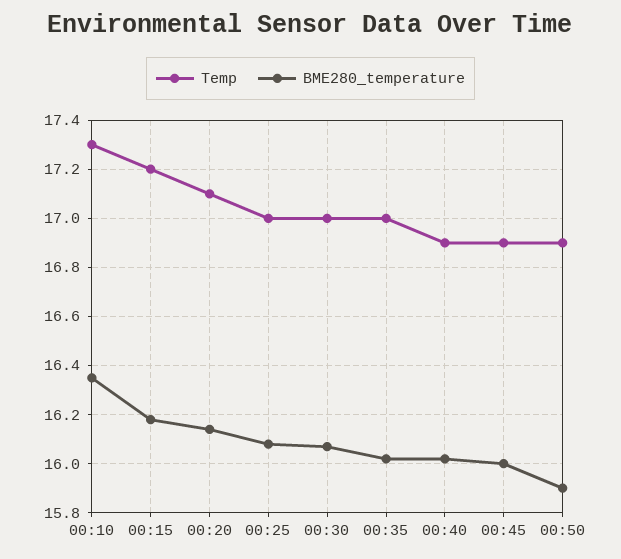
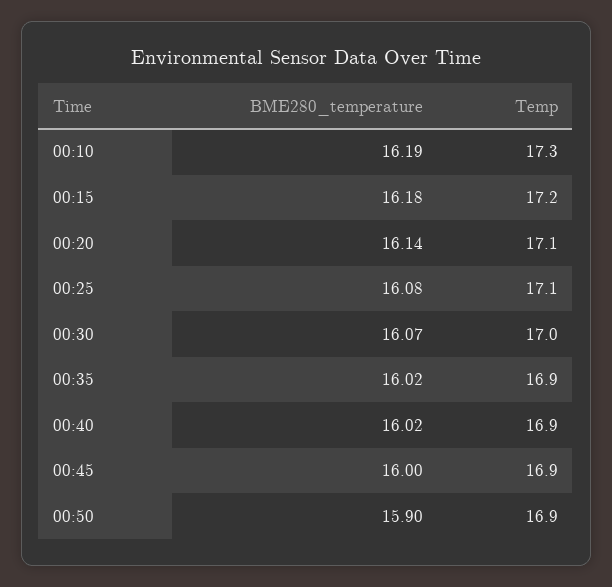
BME280_temperature, 00:10: 16.35 -> 16.19
Temp, 00:25: 17 -> 17.1
Temp, 00:35: 17 -> 16.9

